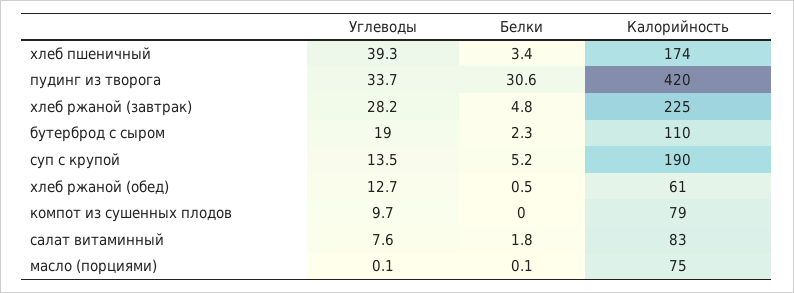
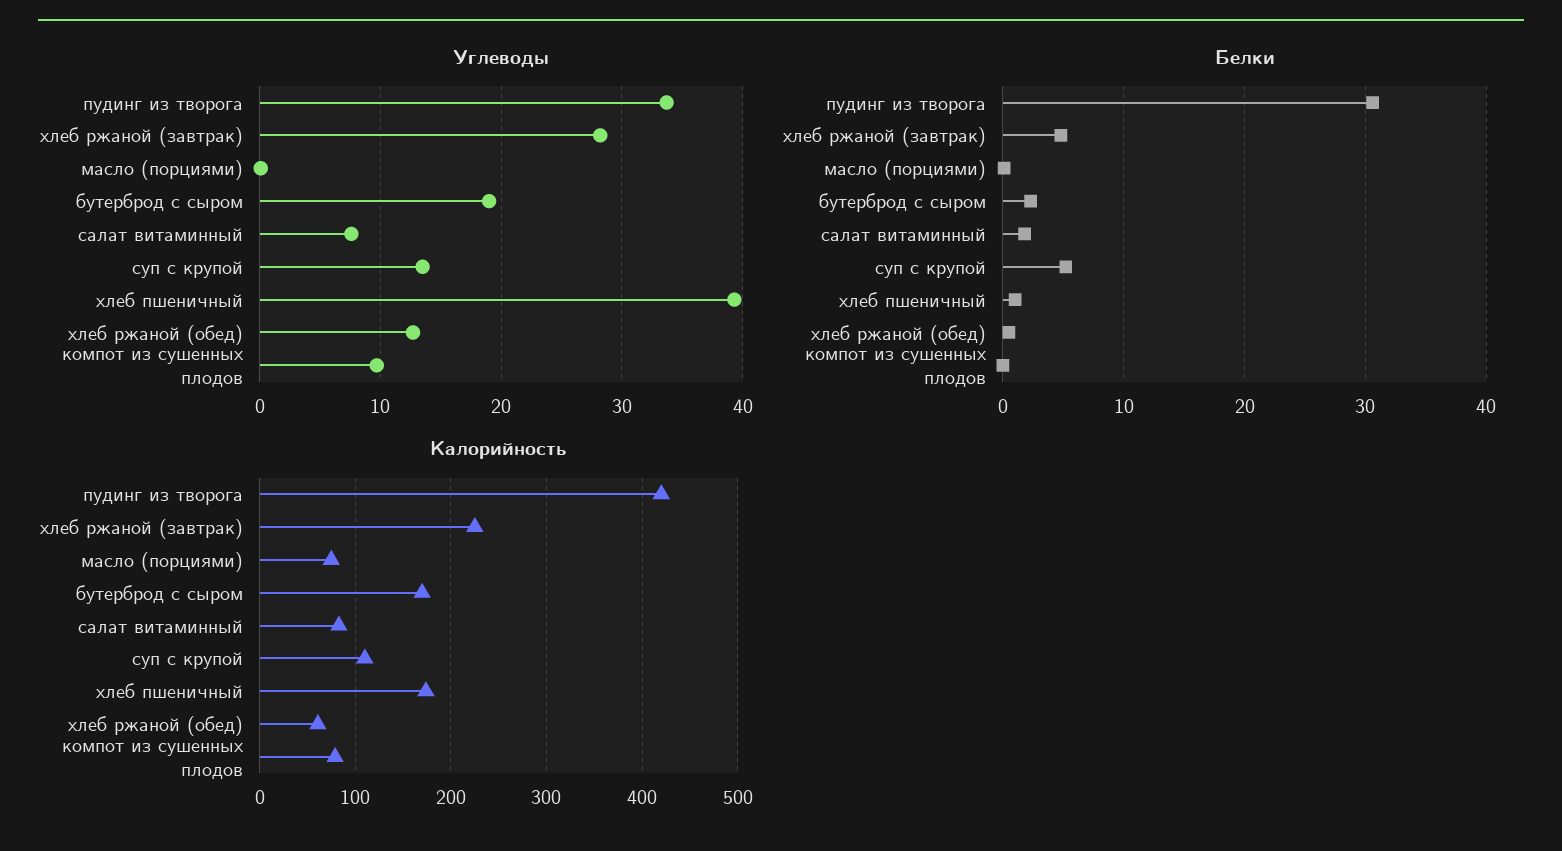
Белки, хлеб пшеничный: 3.4 -> 1
Калорийность, бутерброд с сыром: 110 -> 170
Калорийность, суп с крупой: 190 -> 110

